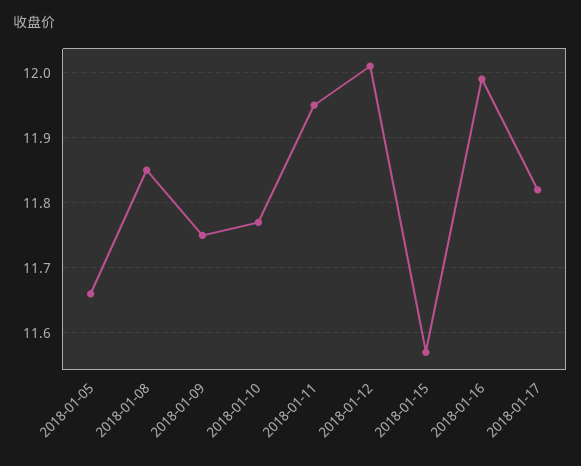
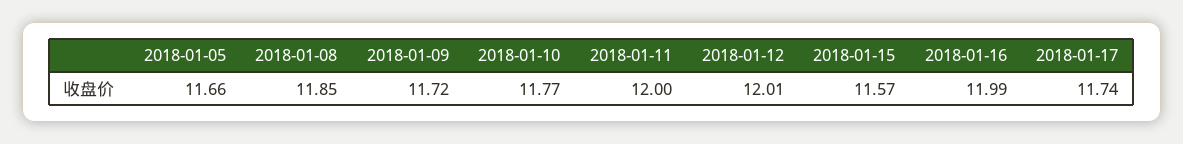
2018-01-09: 11.75 -> 11.72
2018-01-11: 11.95 -> 12
2018-01-17: 11.82 -> 11.74

